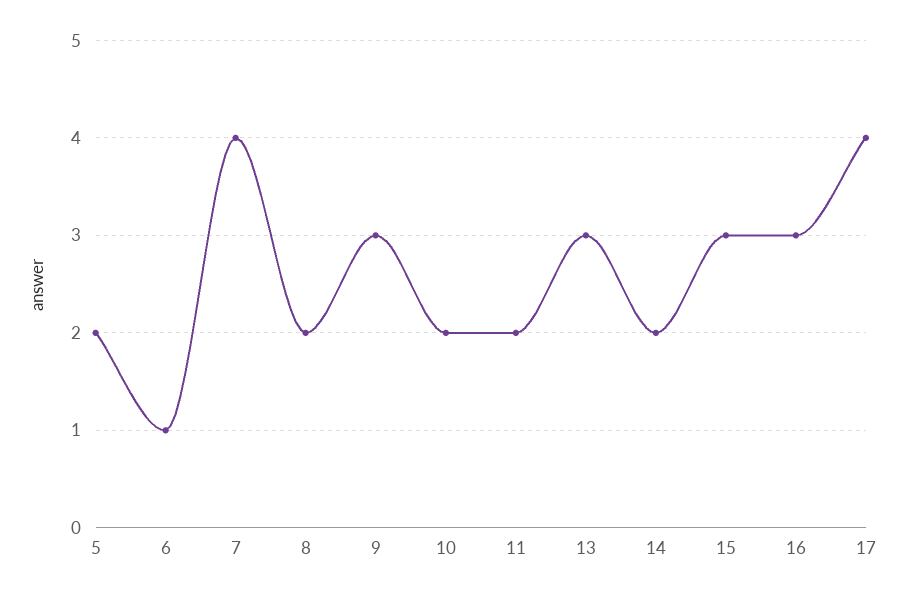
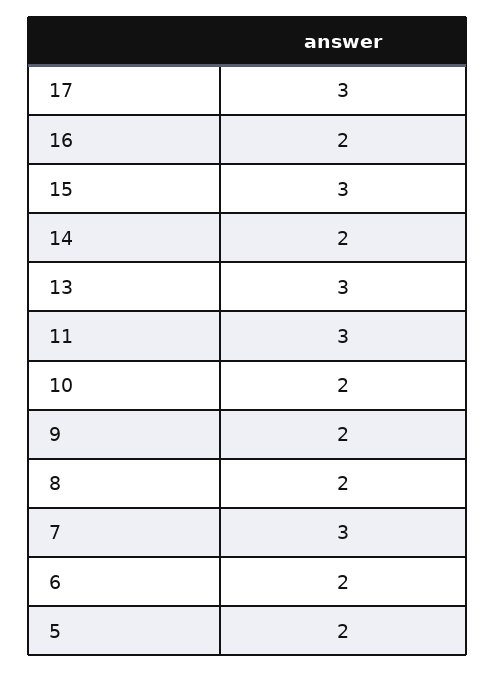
6: 1 -> 2
7: 4 -> 3
9: 3 -> 2
11: 2 -> 3
16: 3 -> 2
17: 4 -> 3

